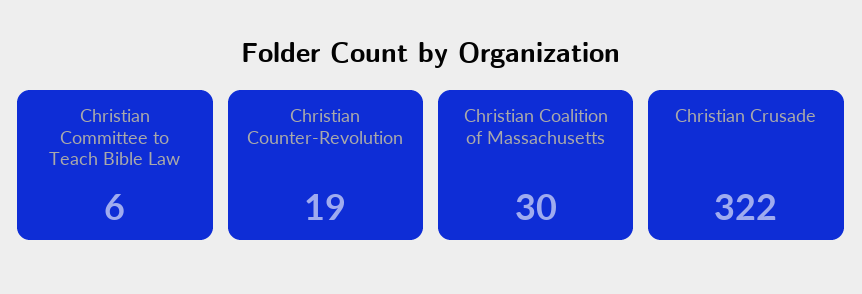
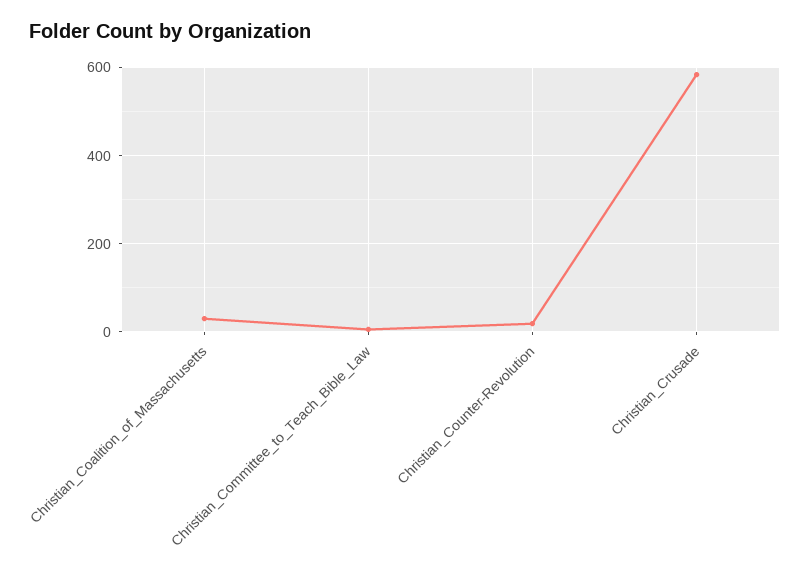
Christian Crusade: 322 -> 580

